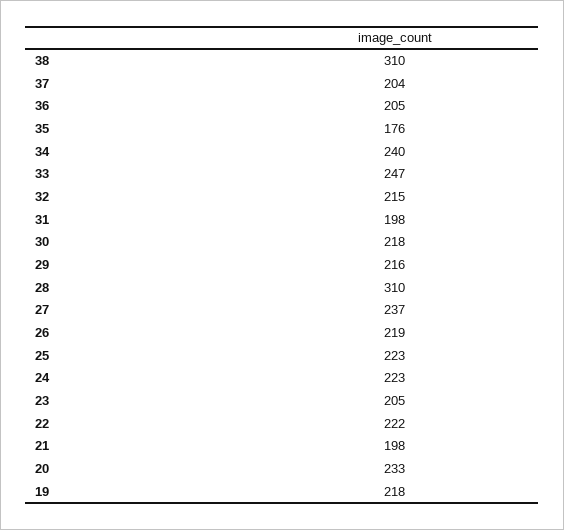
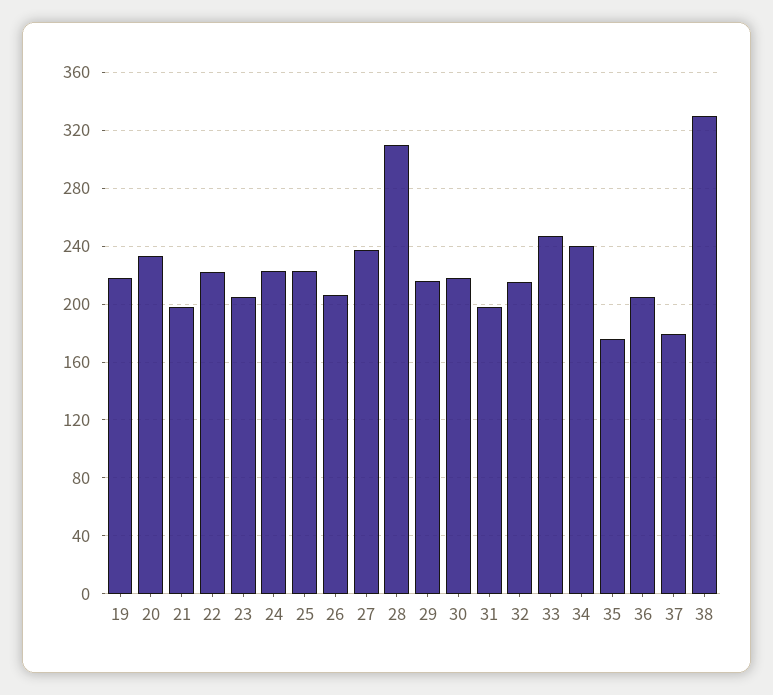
38: 310 -> 330
37: 204 -> 180
26: 219 -> 205

